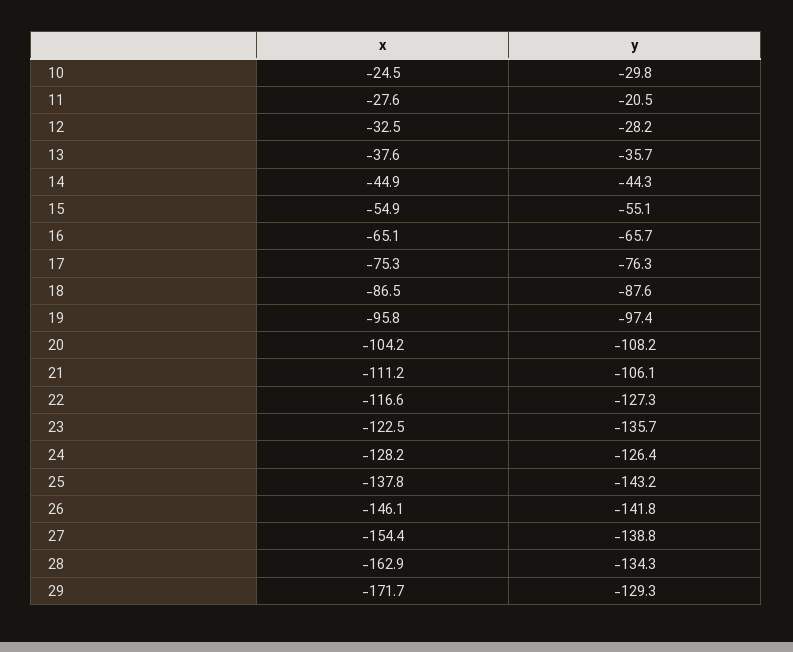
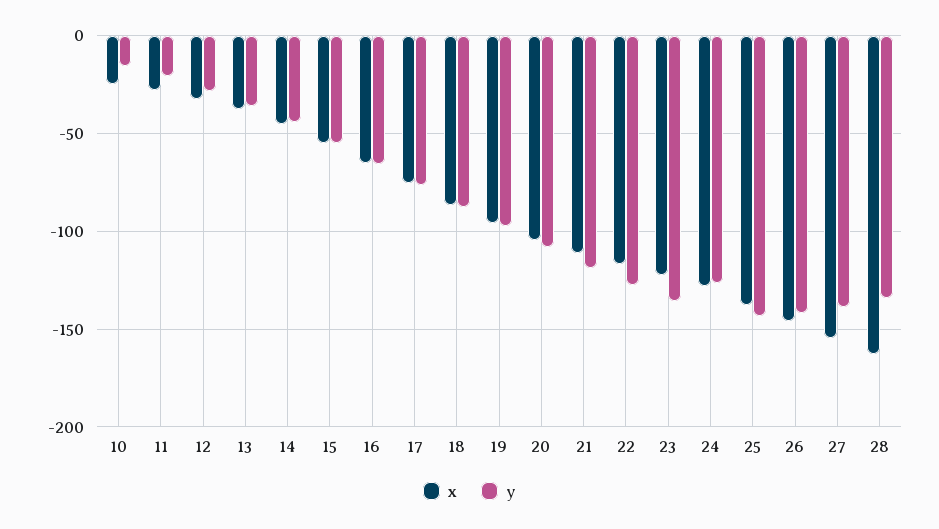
y, 10: -29.8 -> -15
y, 21: -106.1 -> -120
x, 29: -171.7 -> none
y, 29: -129.3 -> none

